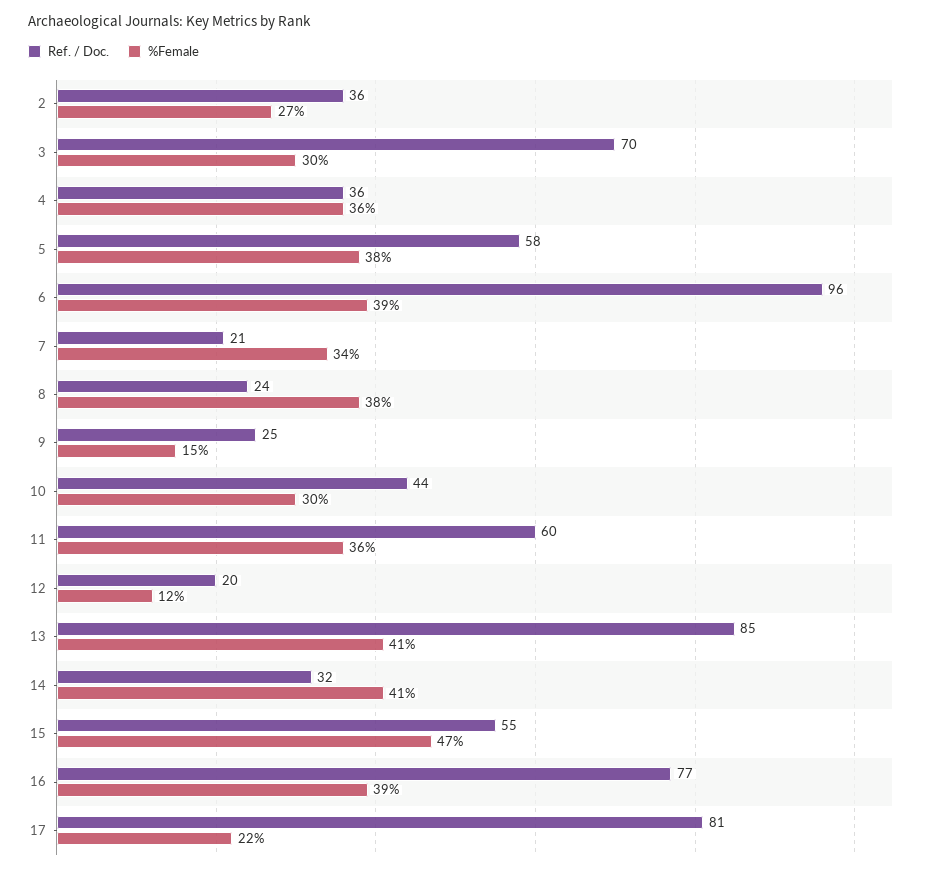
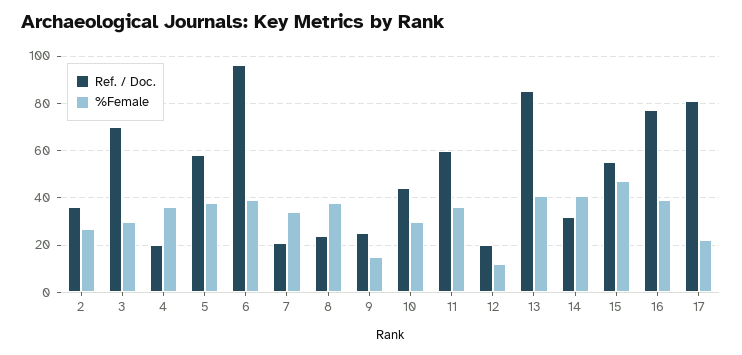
Ref. / Doc., 4: 36 -> 20

